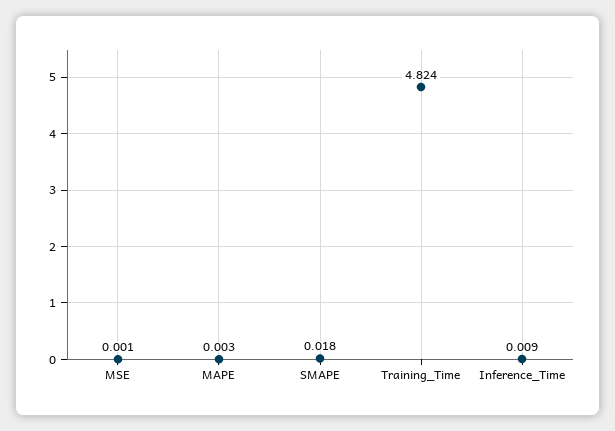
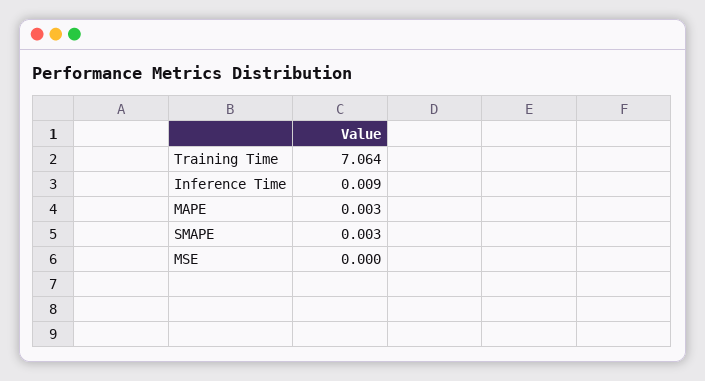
MSE: 0.001 -> 0
SMAPE: 0.018 -> 0.003
Training_Time: 4.824 -> 7.064

